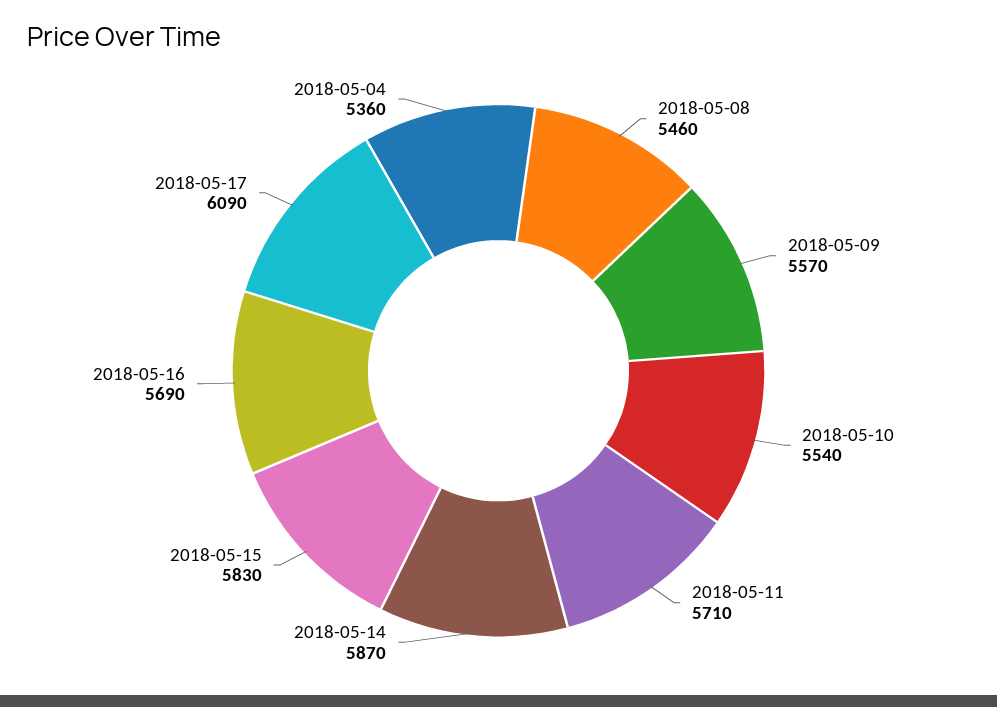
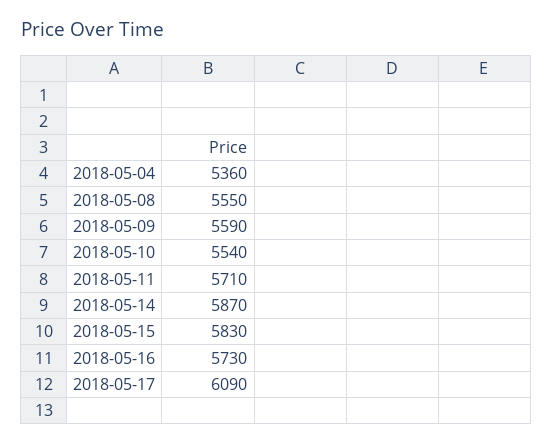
2018-05-08: 5460 -> 5550
2018-05-09: 5570 -> 5590
2018-05-16: 5690 -> 5730

